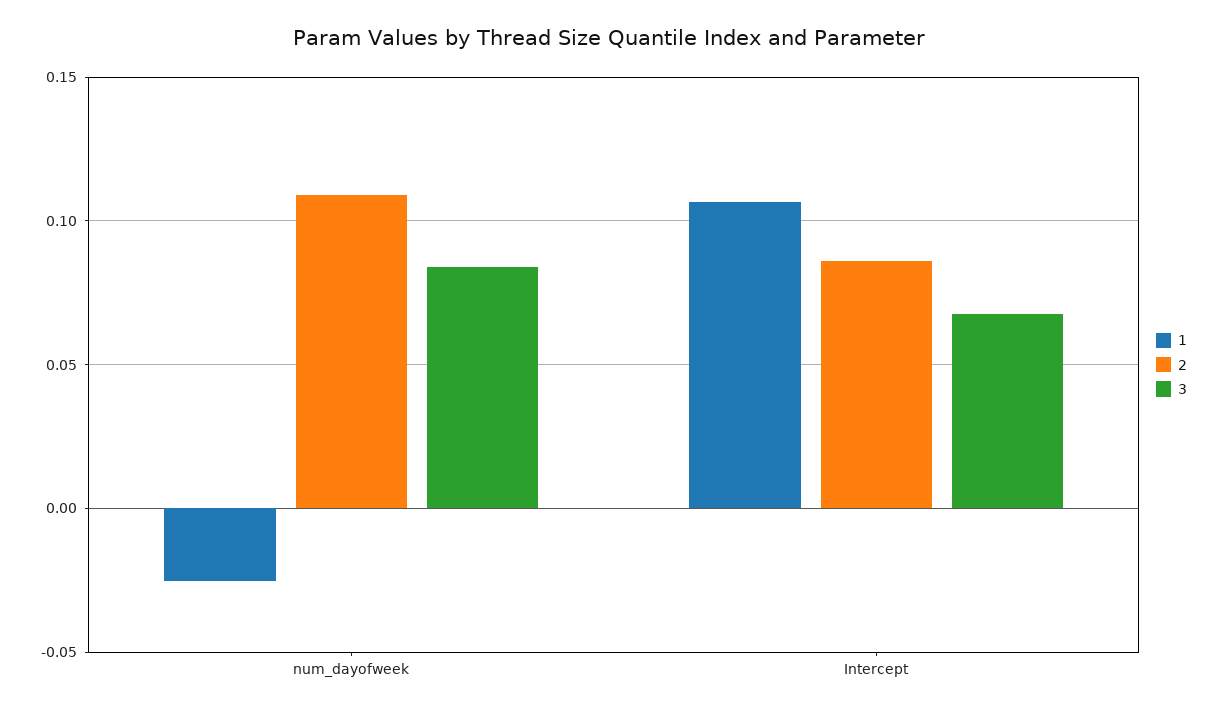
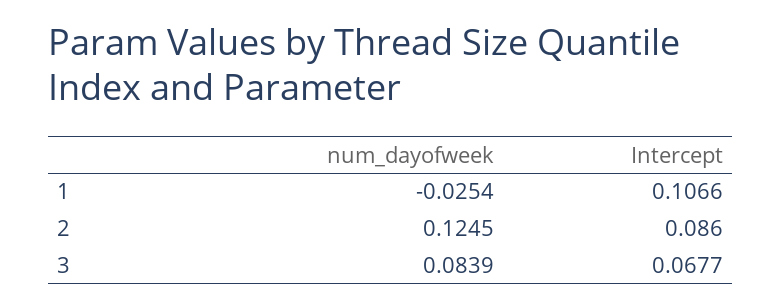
2, num_dayofweek: 0.11 -> 0.1245

